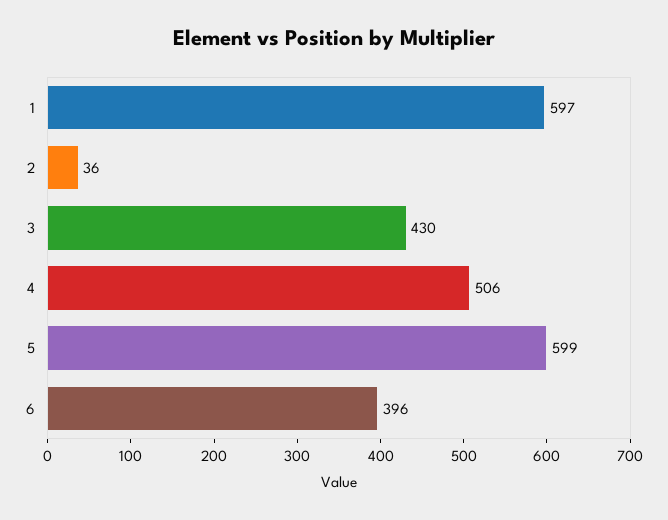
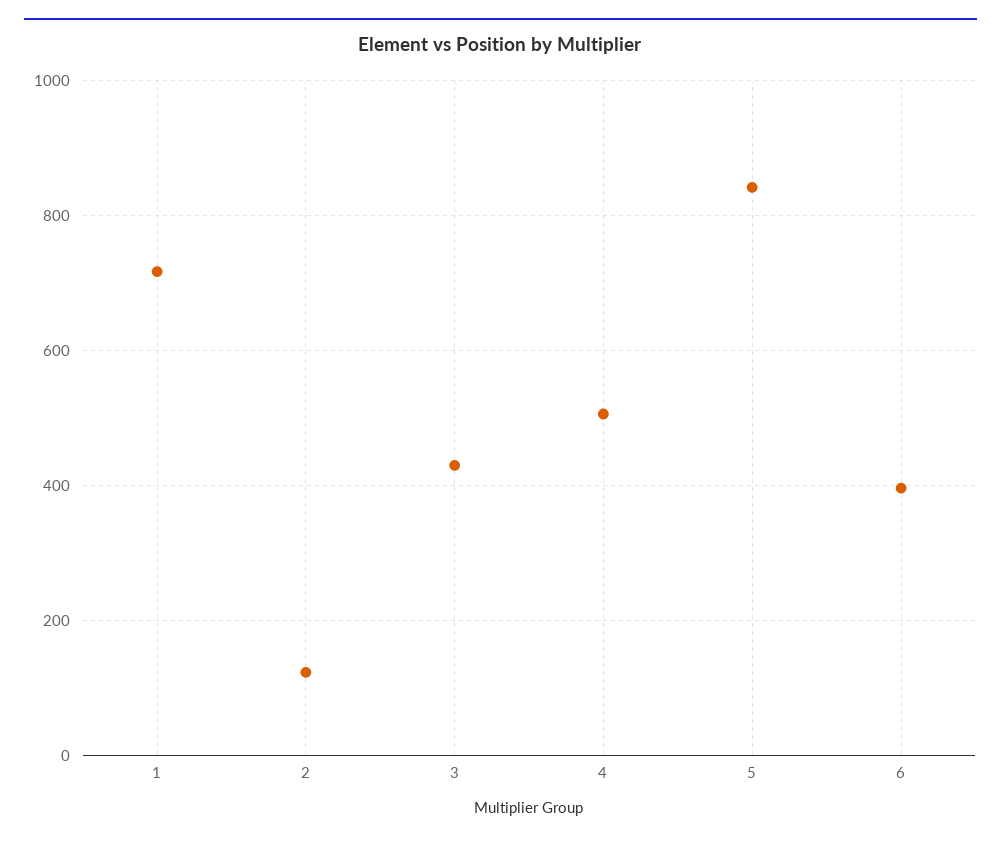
1: 597 -> 720
2: 36 -> 120
5: 599 -> 840

